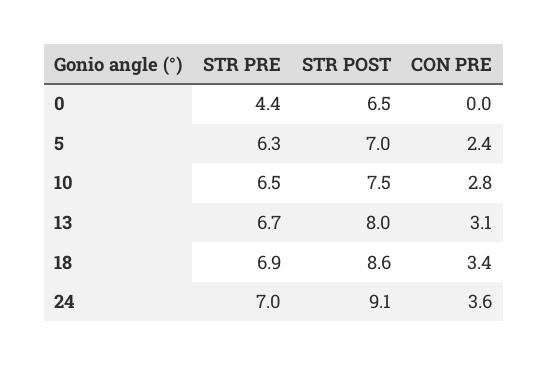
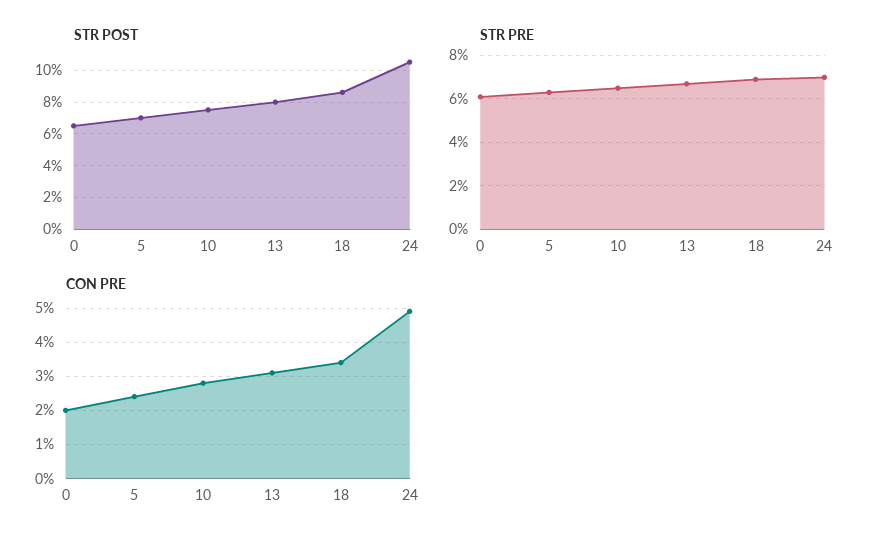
STR PRE, 0: 4.4 -> 6
CON PRE, 0: 0 -> 2
STR POST, 24: 9.1 -> 10.5
CON PRE, 24: 3.6 -> 5

